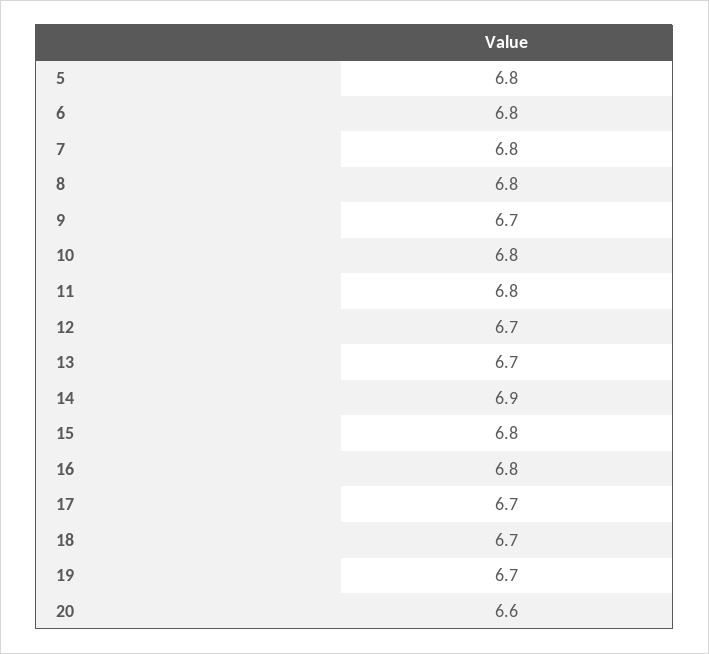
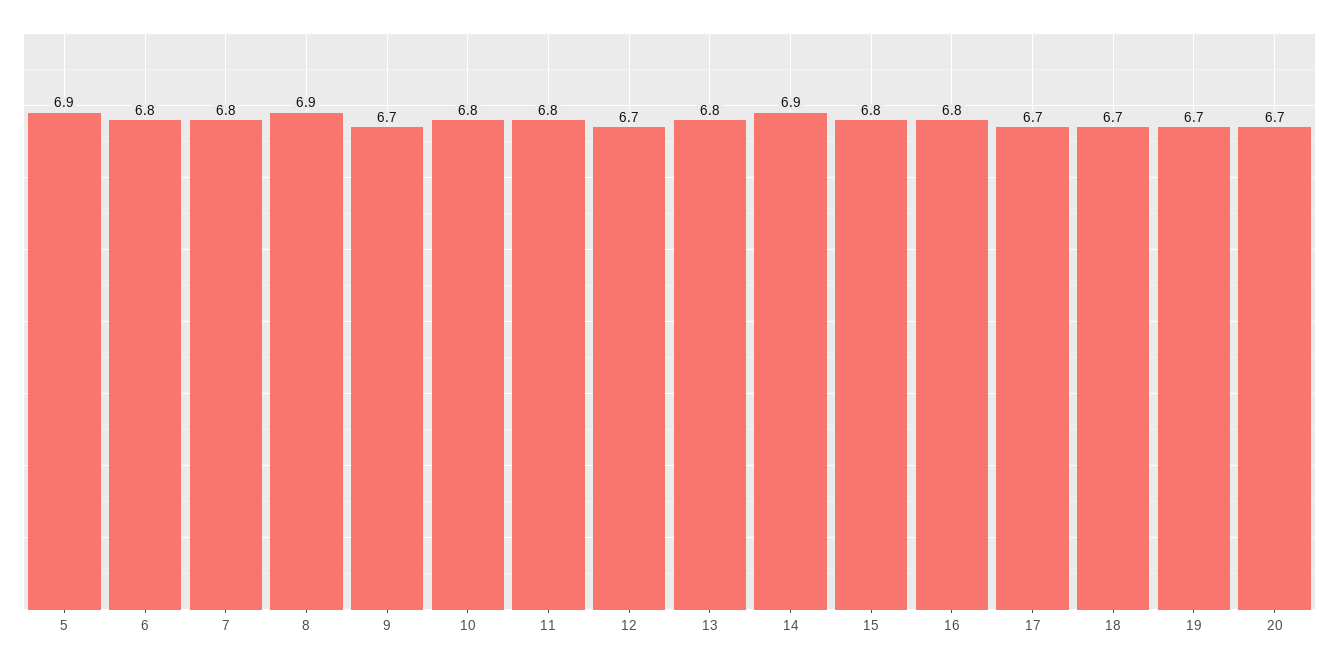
5: 6.8 -> 6.9
8: 6.8 -> 6.9
13: 6.7 -> 6.8
20: 6.6 -> 6.7

